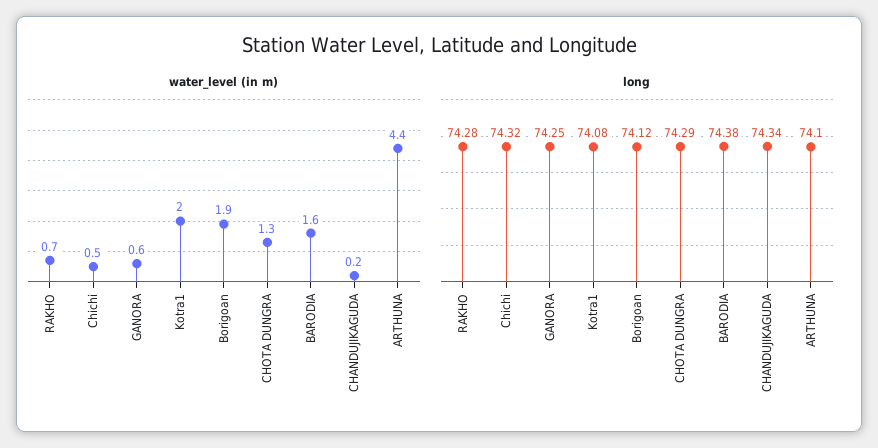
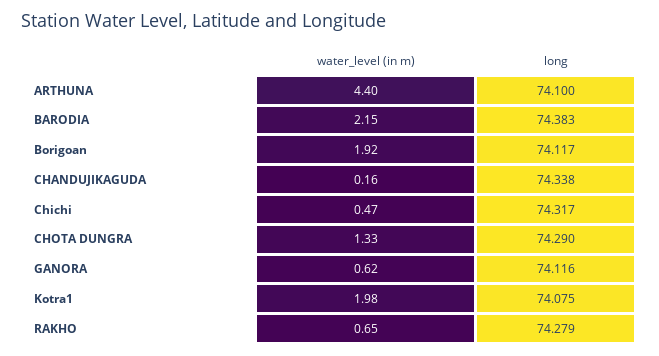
water_level (in m), BARODIA: 1.6 -> 2.15
long, GANORA: 74.25 -> 74.116

